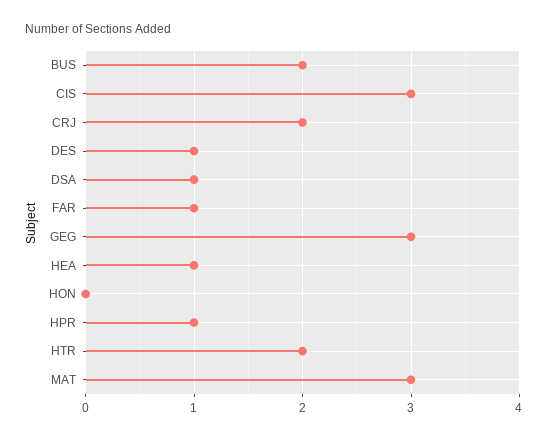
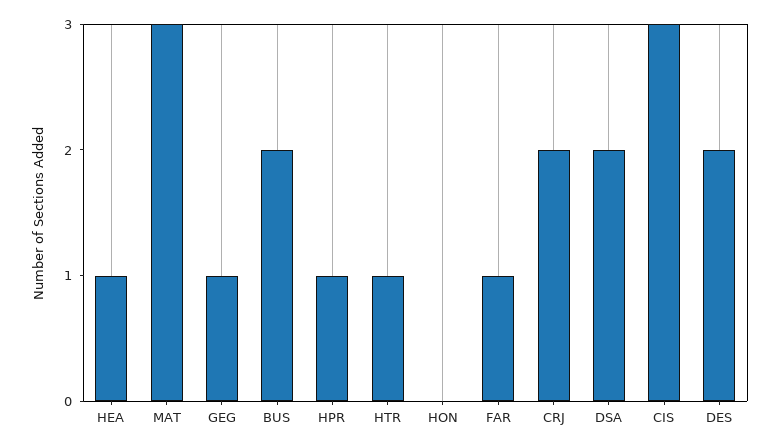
DES: 1 -> 2
DSA: 1 -> 2
GEG: 3 -> 1
HTR: 2 -> 1

